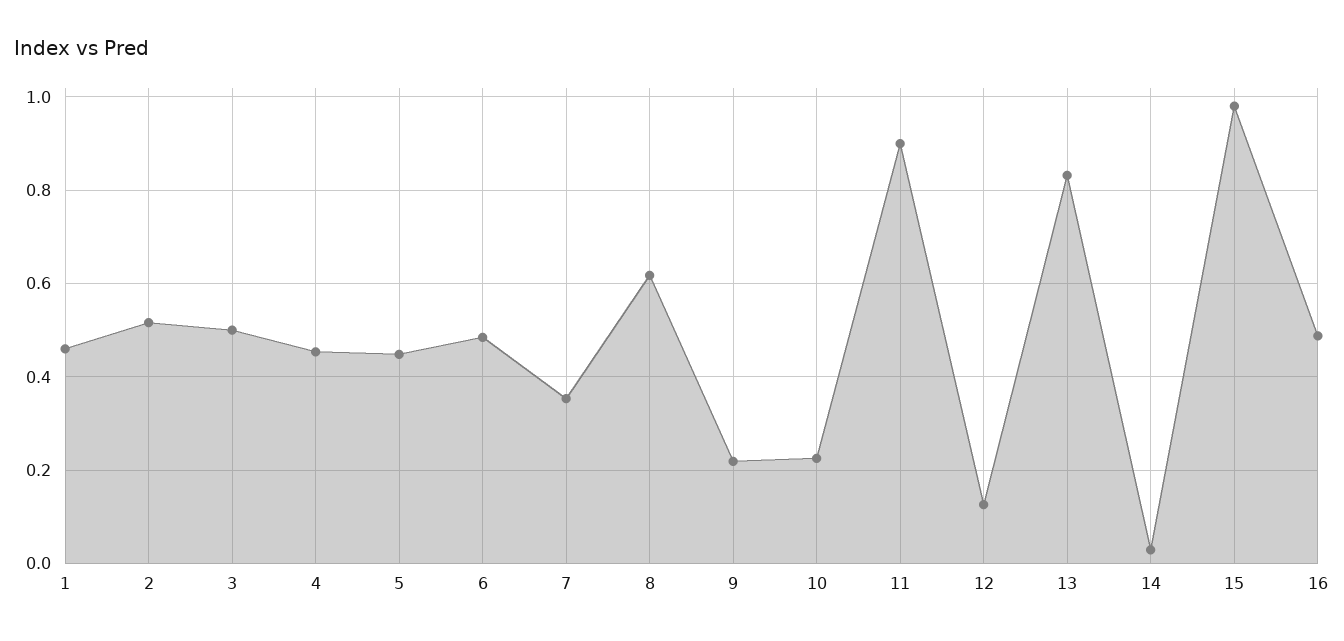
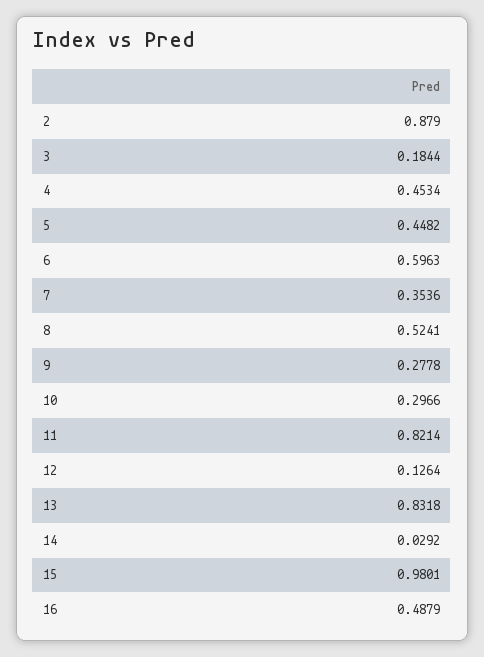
1: 0.46 -> none
2: 0.52 -> 0.879
3: 0.5 -> 0.1844
6: 0.48 -> 0.5963
8: 0.62 -> 0.5241
9: 0.22 -> 0.2778
10: 0.22 -> 0.2966
11: 0.9 -> 0.8214

